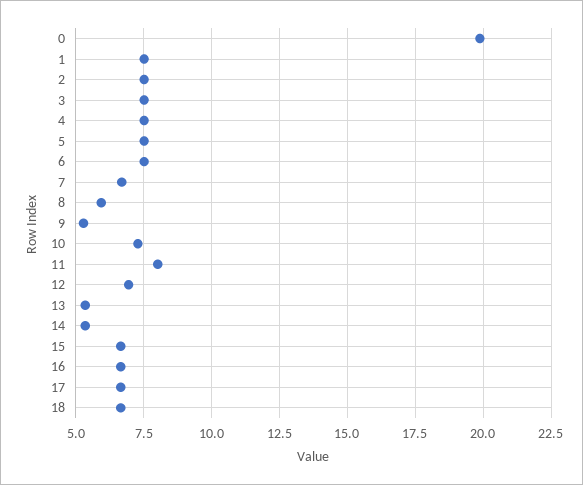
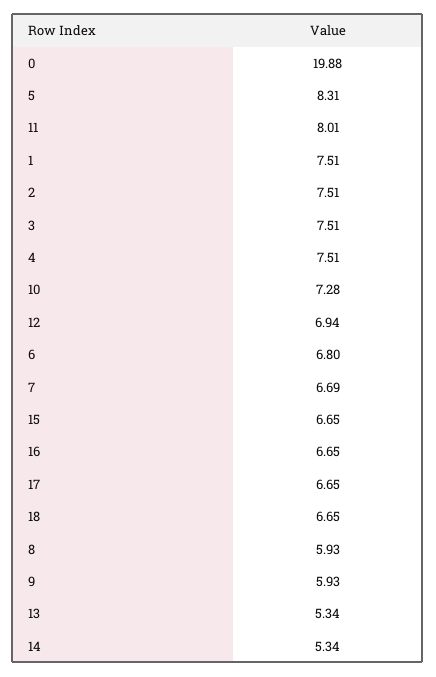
5: 7.5 -> 8.31
6: 7.5 -> 6.8
9: 5.25 -> 5.93

